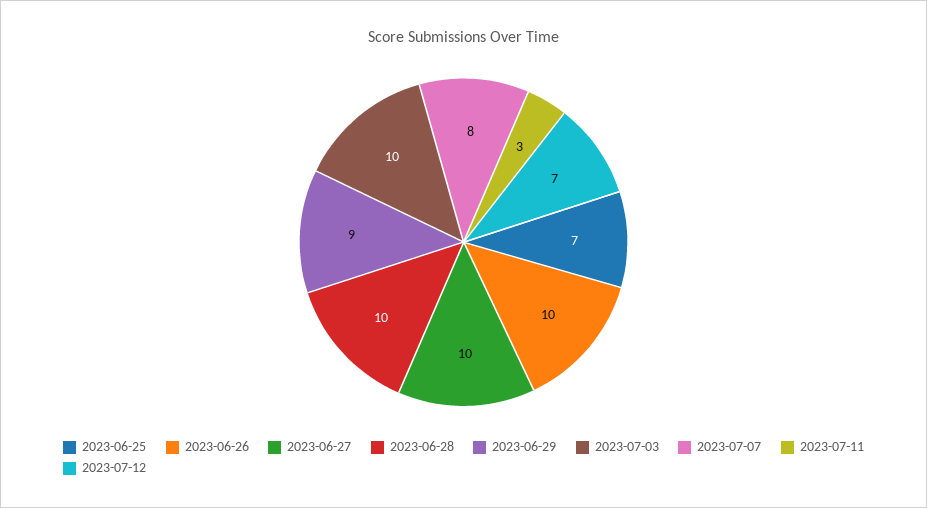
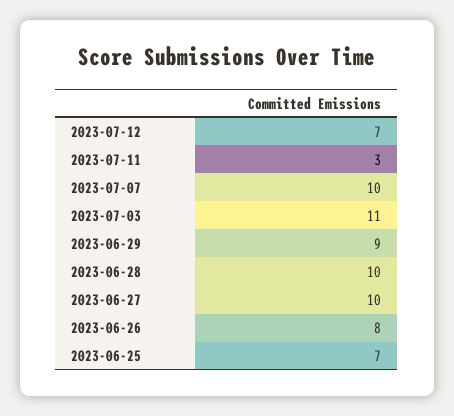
2023-06-26: 10 -> 8
2023-07-03: 10 -> 11
2023-07-07: 8 -> 10

